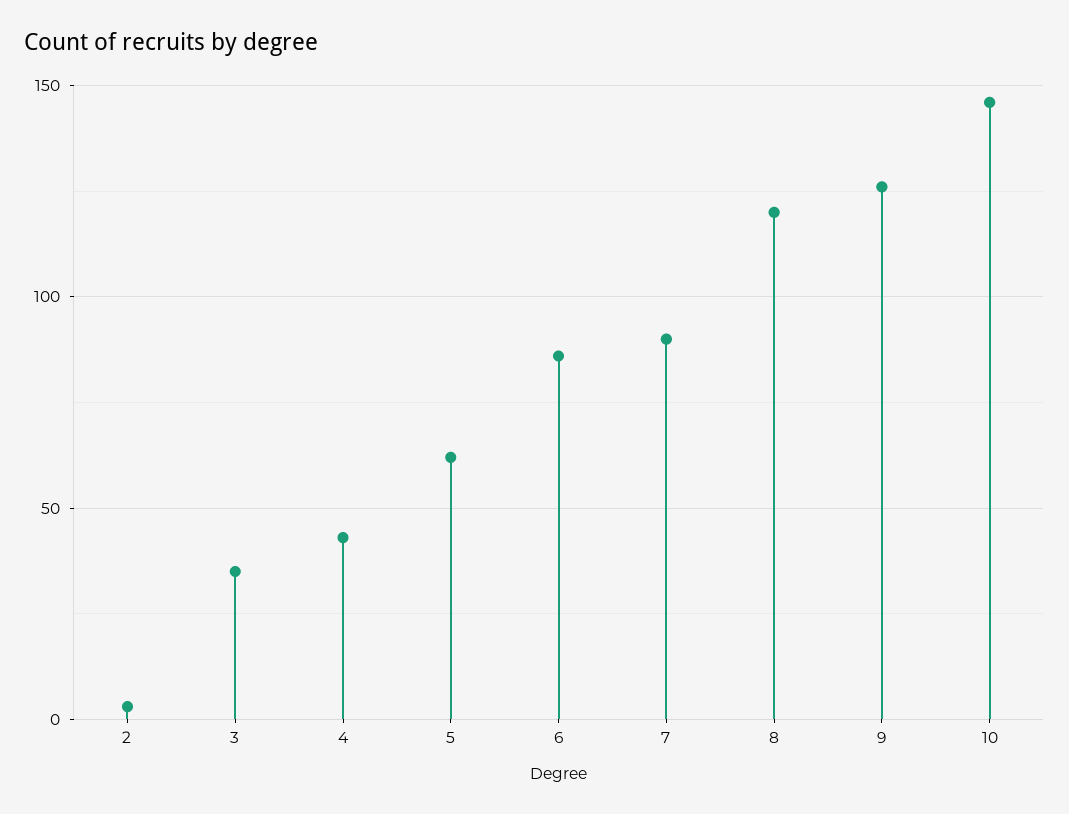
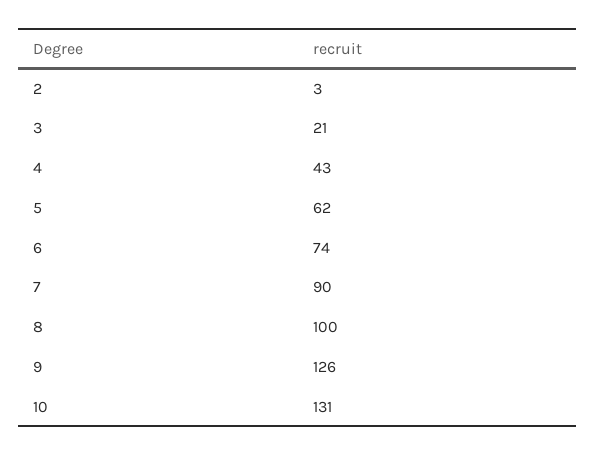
3: 35 -> 21
6: 85 -> 74
8: 120 -> 100
10: 145 -> 131

